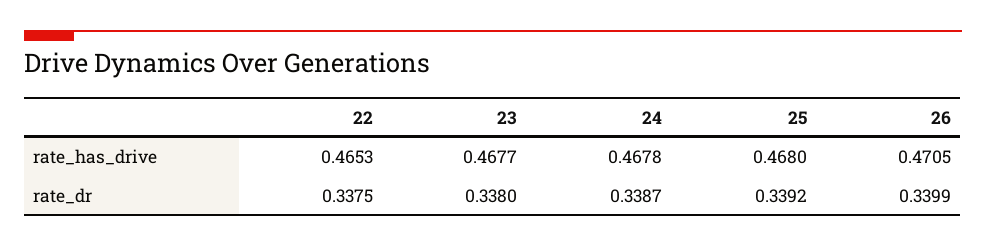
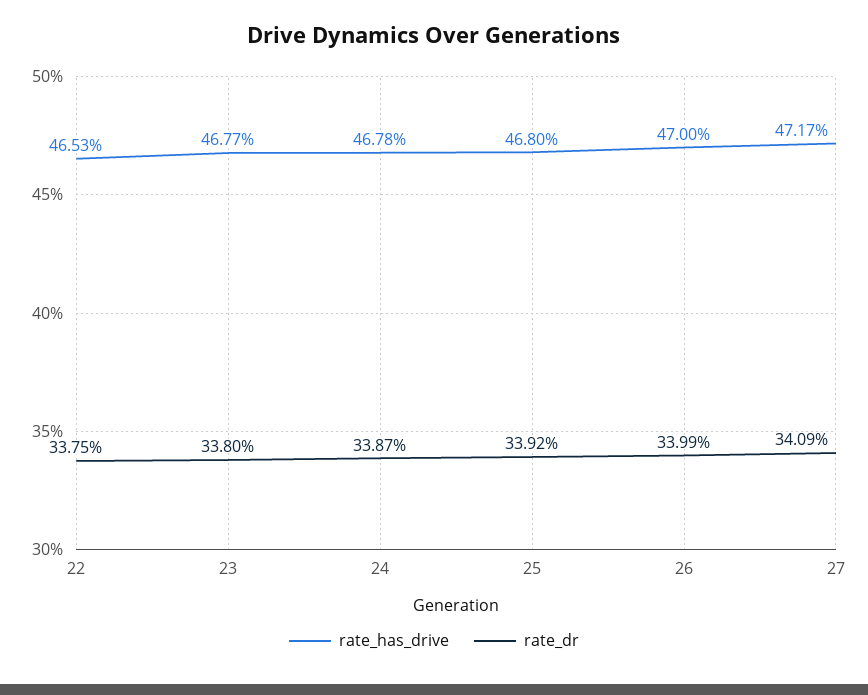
rate_has_drive, 26: 0.4705 -> 0.47
rate_has_drive, 27: none -> 0.4717
rate_dr, 27: none -> 0.3409

